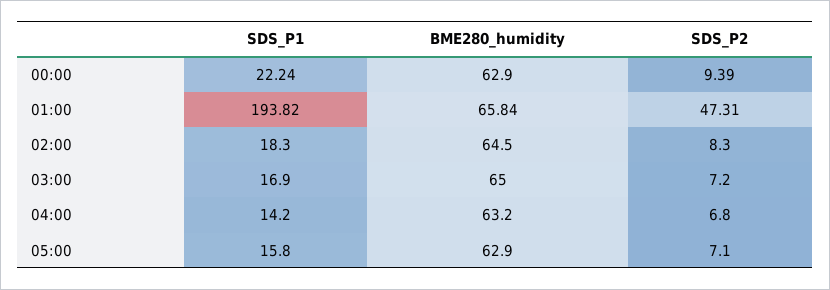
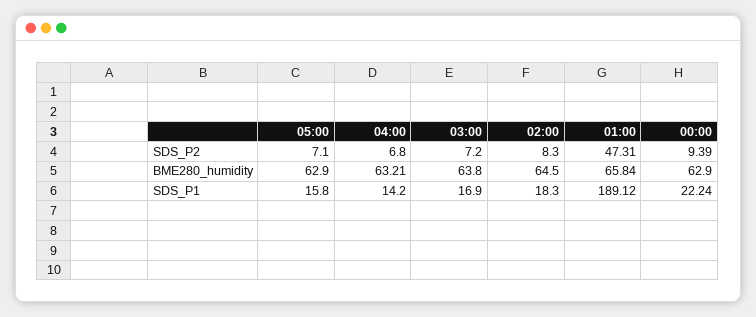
SDS_P1, 01:00: 193.82 -> 189.12
BME280_humidity, 03:00: 65 -> 63.8
BME280_humidity, 04:00: 63.2 -> 63.21

